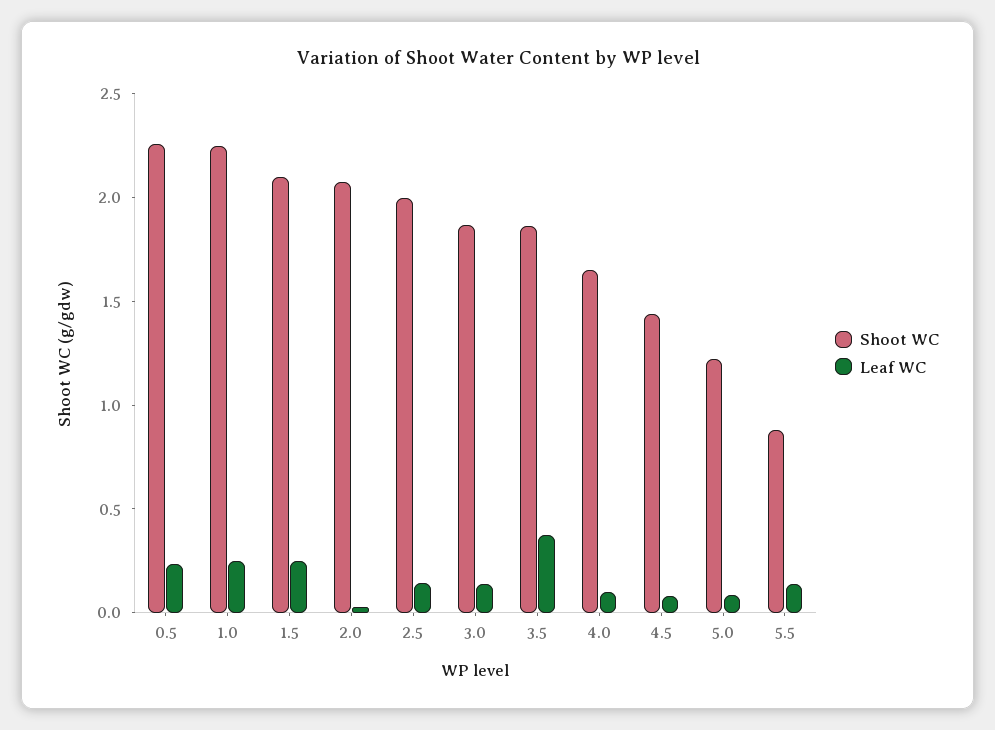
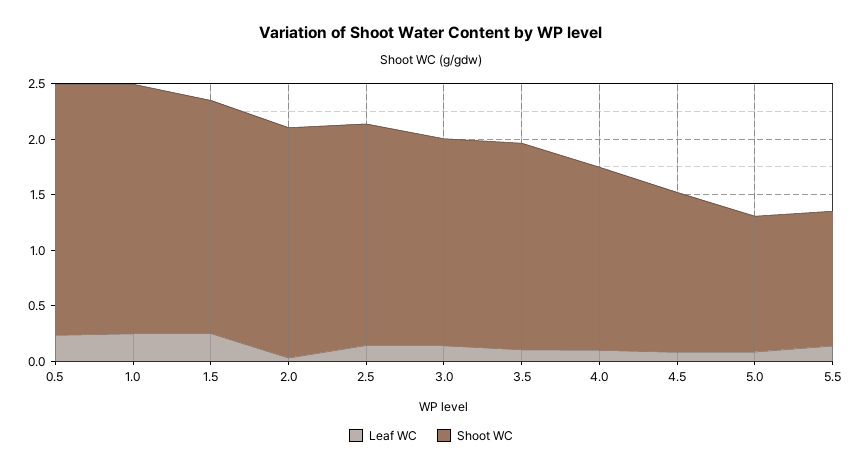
Leaf WC, 3.5: 0.4 -> 0.1
Shoot WC, 5.5: 0.9 -> 1.2

